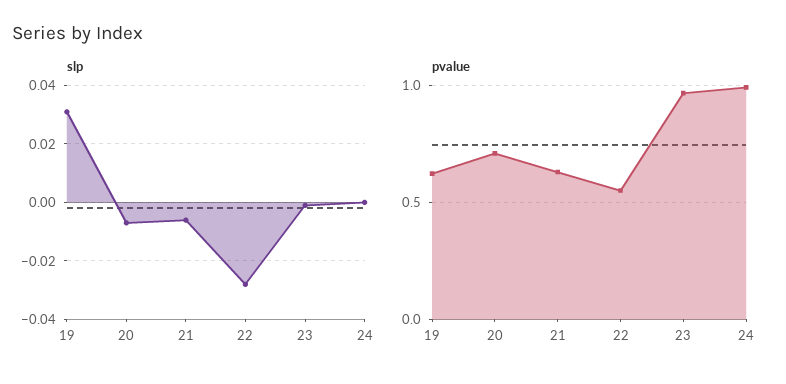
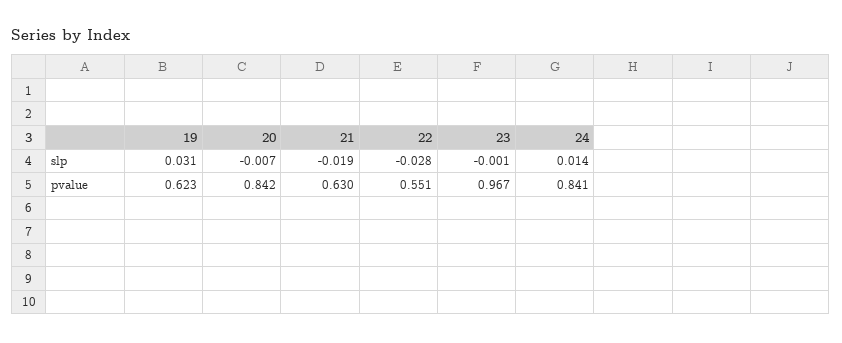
slp, 21: -0.005 -> -0.019
slp, 24: 0 -> 0.014
pvalue, 20: 0.7 -> 0.842
pvalue, 24: 1 -> 0.841

